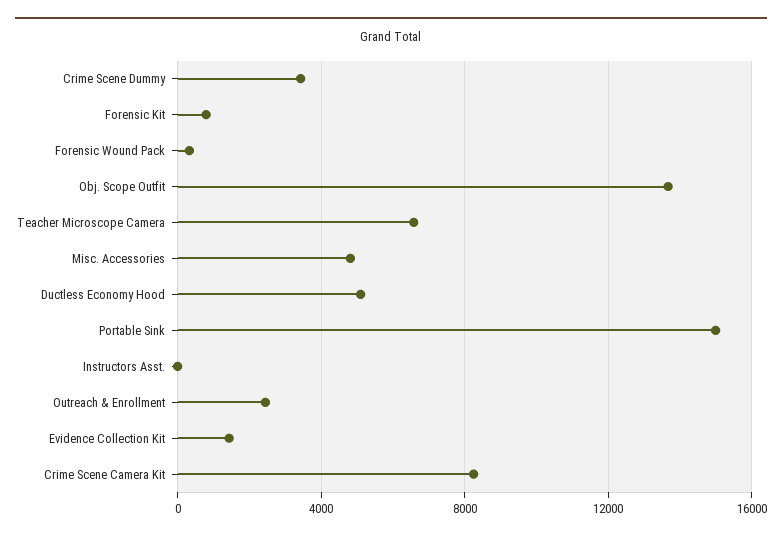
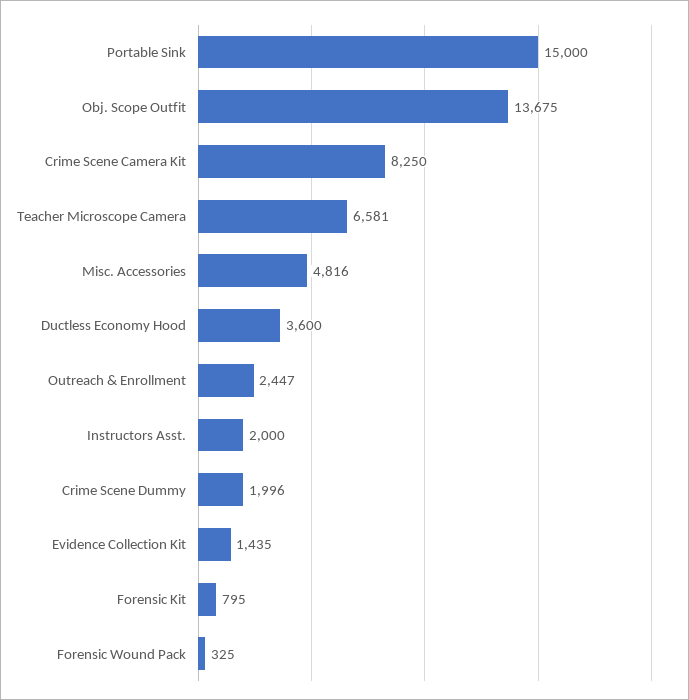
Crime Scene Dummy: 3500 -> 1996
Ductless Economy Hood: 5000 -> 3600
Instructors Asst.: 0 -> 2000

